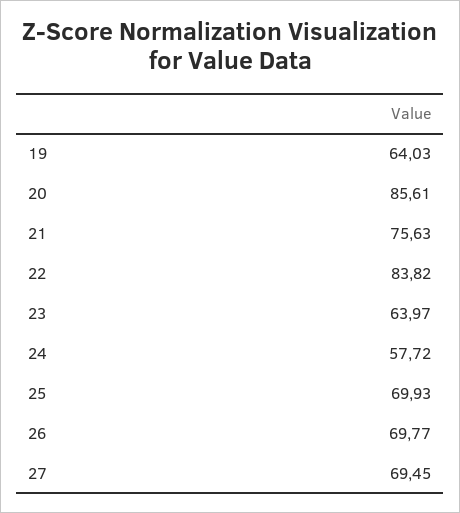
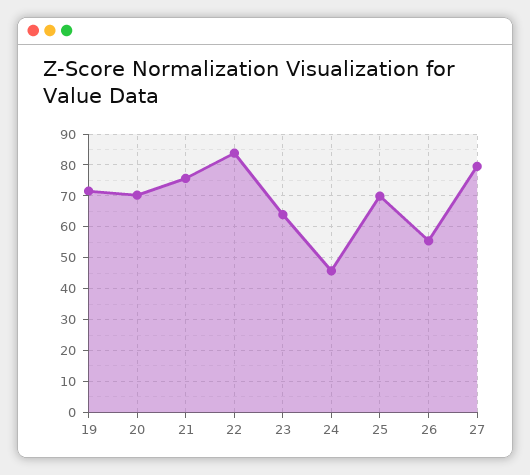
19: 64.03 -> 72
20: 85.61 -> 70
24: 57.72 -> 46
26: 69.77 -> 56
27: 69.45 -> 80

